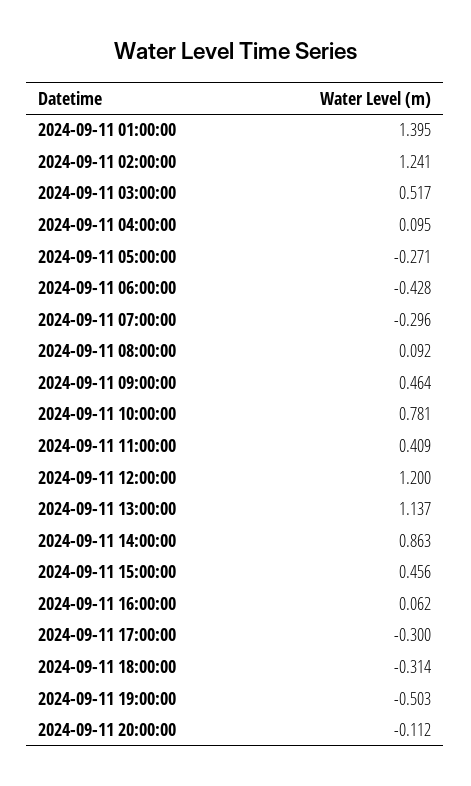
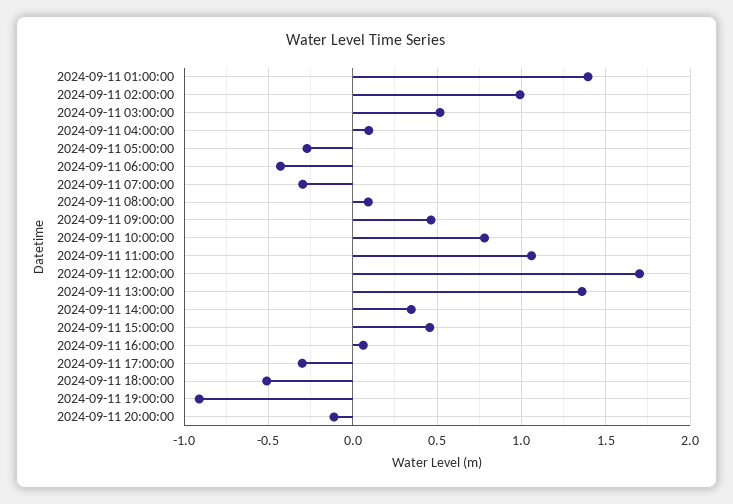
2024-09-11 02:00:00: 1.241 -> 1
2024-09-11 11:00:00: 0.409 -> 1.05
2024-09-11 12:00:00: 1.2 -> 1.7
2024-09-11 13:00:00: 1.137 -> 1.35
2024-09-11 14:00:00: 0.863 -> 0.35
2024-09-11 18:00:00: -0.314 -> -0.5
2024-09-11 19:00:00: -0.503 -> -0.9

